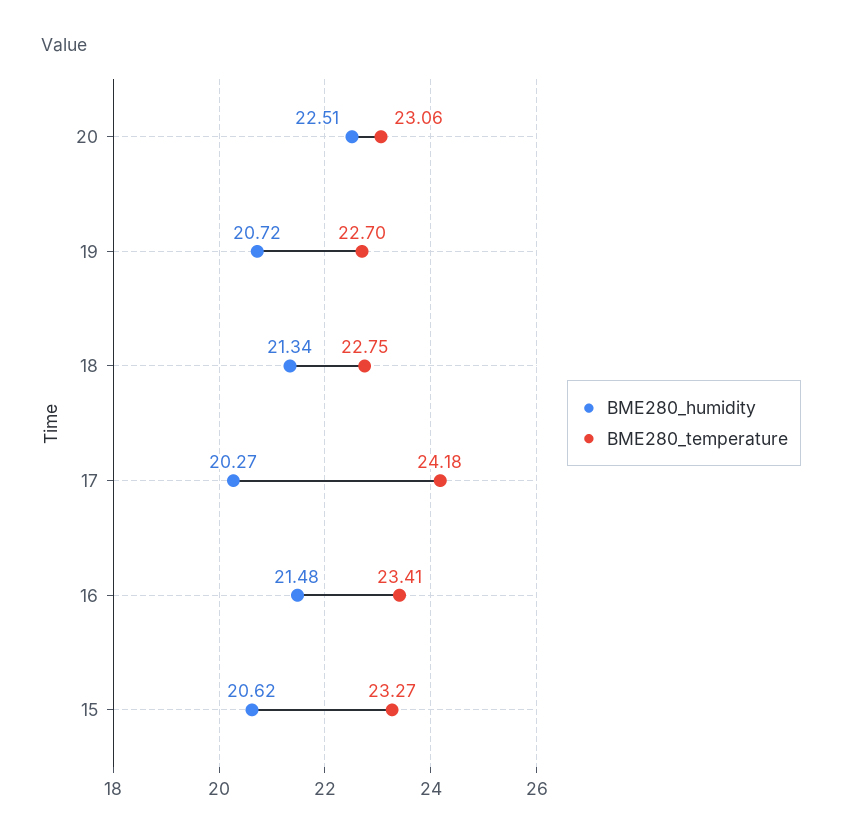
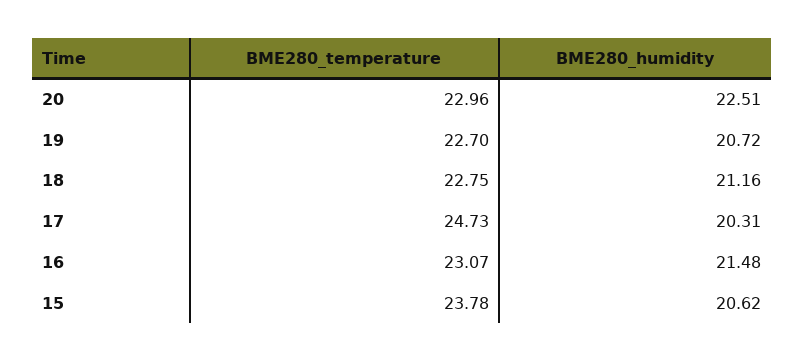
BME280_temperature, 20: 23.06 -> 22.96
BME280_humidity, 18: 21.34 -> 21.16
BME280_humidity, 17: 20.27 -> 20.31
BME280_temperature, 17: 24.18 -> 24.73
BME280_temperature, 16: 23.41 -> 23.07
BME280_temperature, 15: 23.27 -> 23.78

